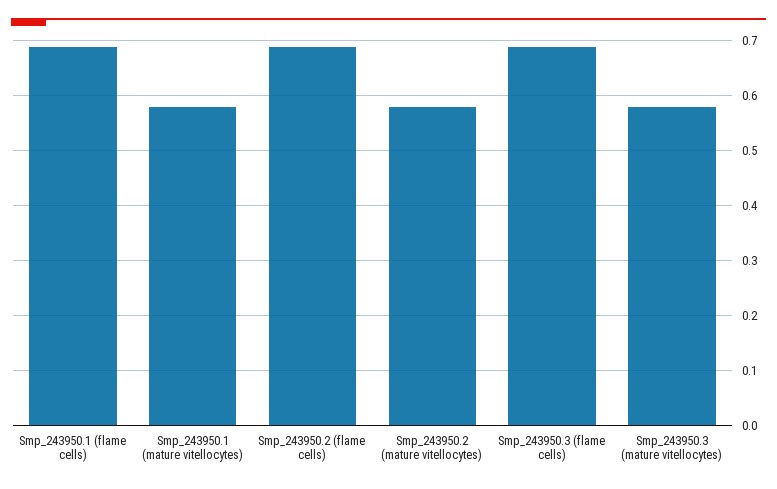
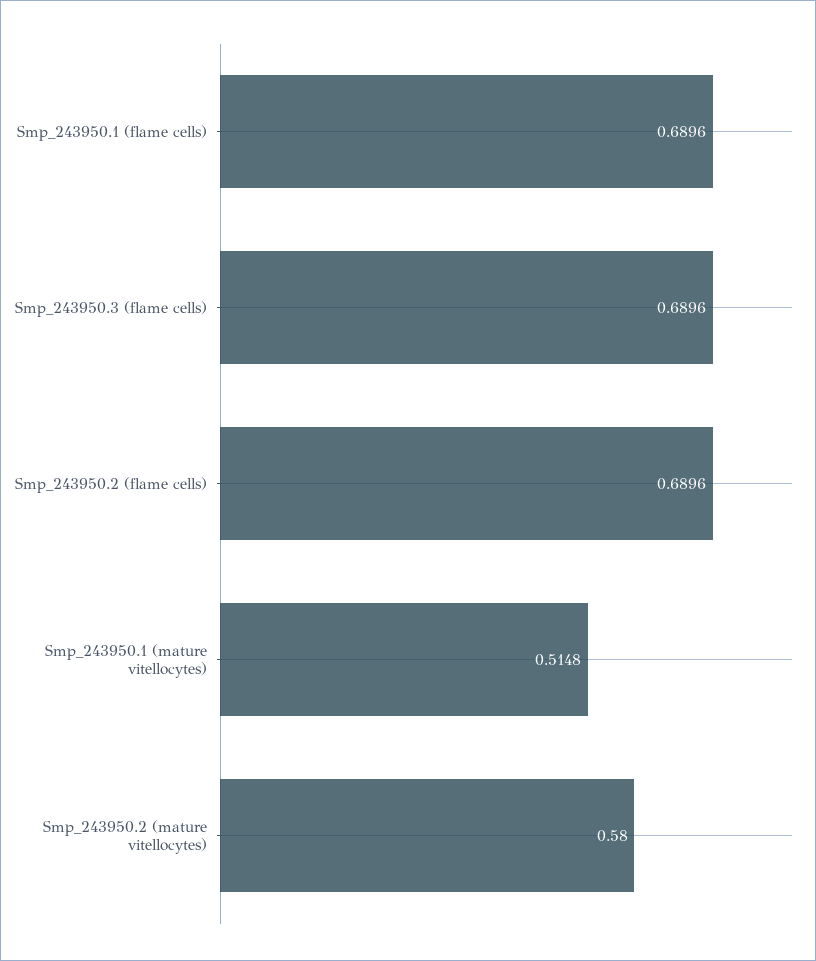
Smp_243950.1 (mature vitellocytes): 0.58 -> 0.5148
Smp_243950.3 (mature vitellocytes): 0.58 -> none

